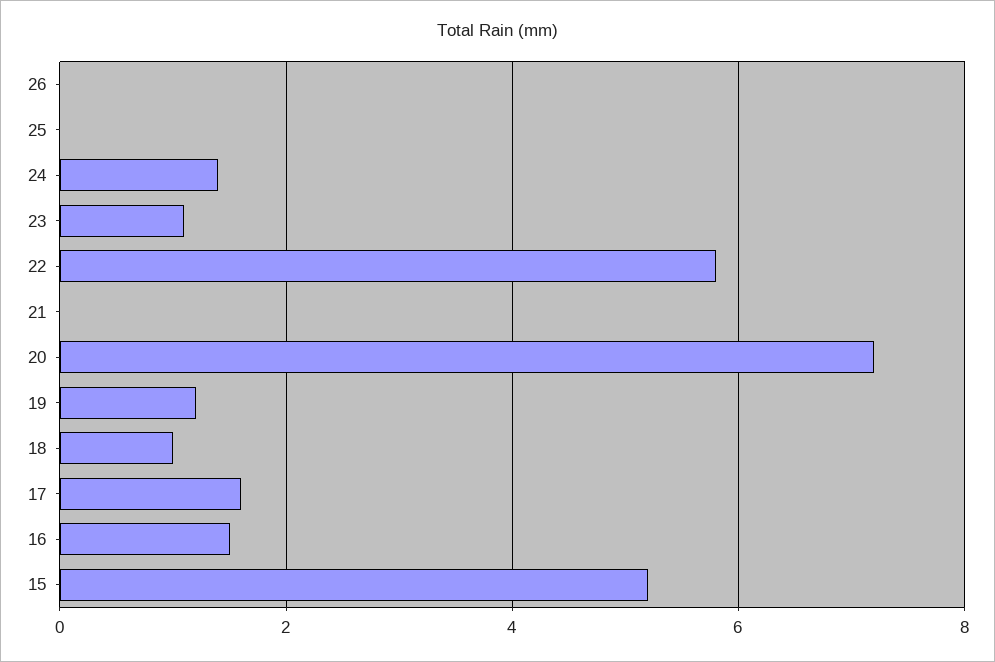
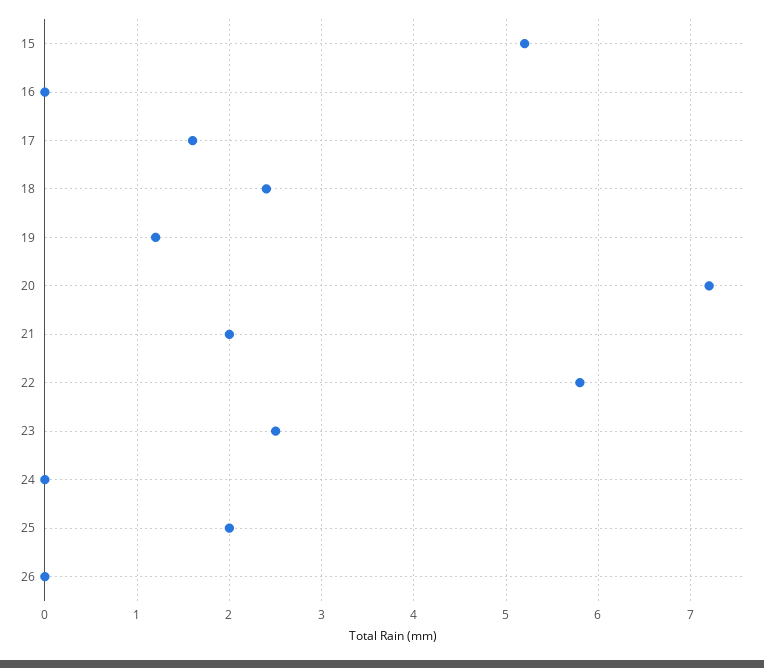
25: 0 -> 2
24: 1.5 -> 0
23: 1 -> 2.5
21: 0 -> 2
18: 1 -> 2.4
16: 1.5 -> 0

